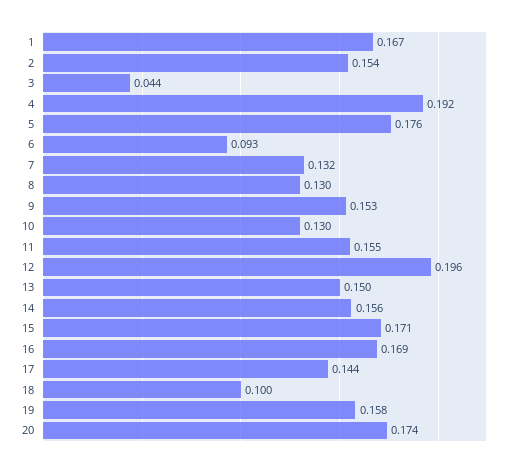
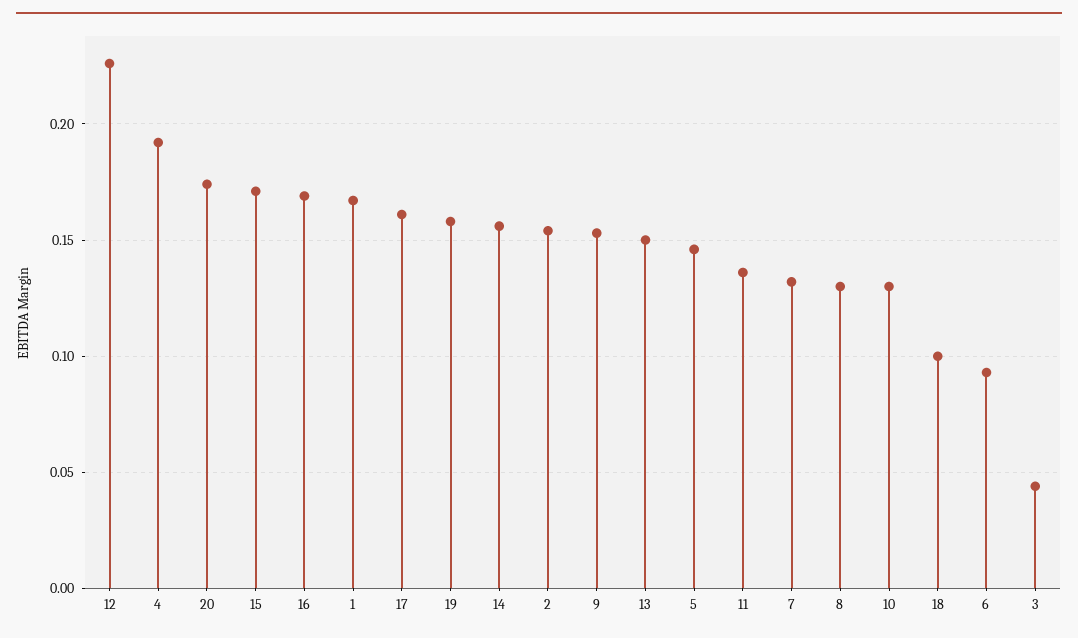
5: 0.176 -> 0.145
11: 0.155 -> 0.135
12: 0.196 -> 0.225
17: 0.144 -> 0.16

